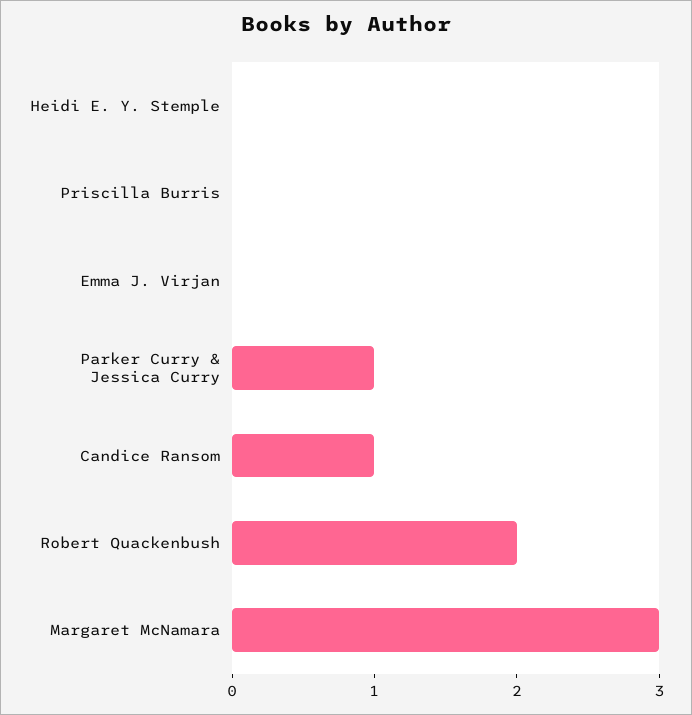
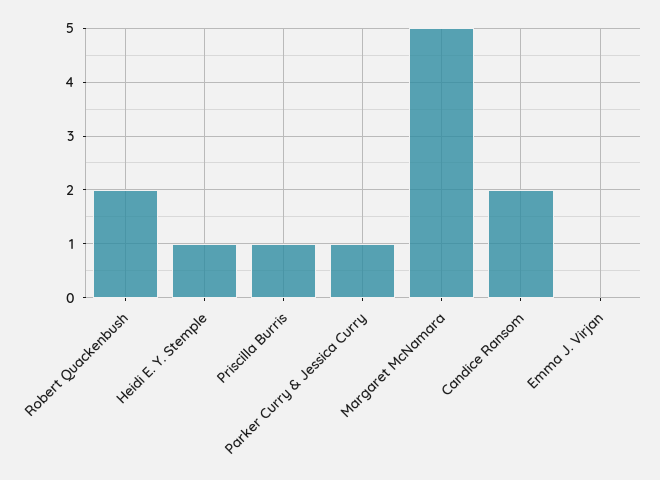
Heidi E. Y. Stemple: 0 -> 1
Priscilla Burris: 0 -> 1
Candice Ransom: 1 -> 2
Margaret McNamara: 3 -> 5

